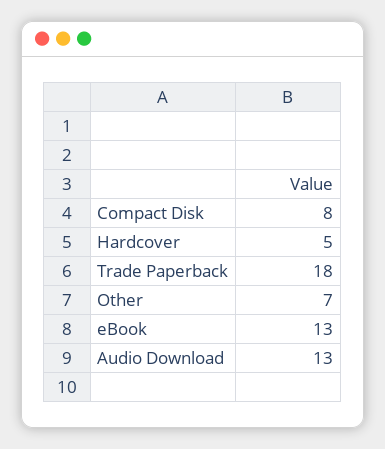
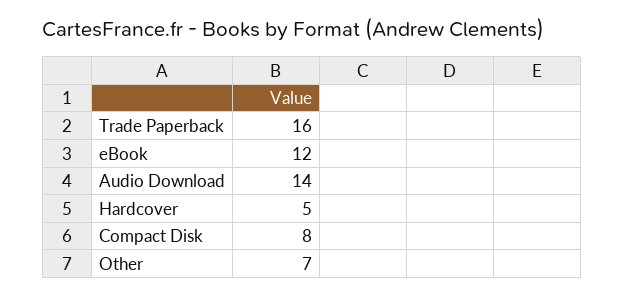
Trade Paperback: 18 -> 16
eBook: 13 -> 12
Audio Download: 13 -> 14

